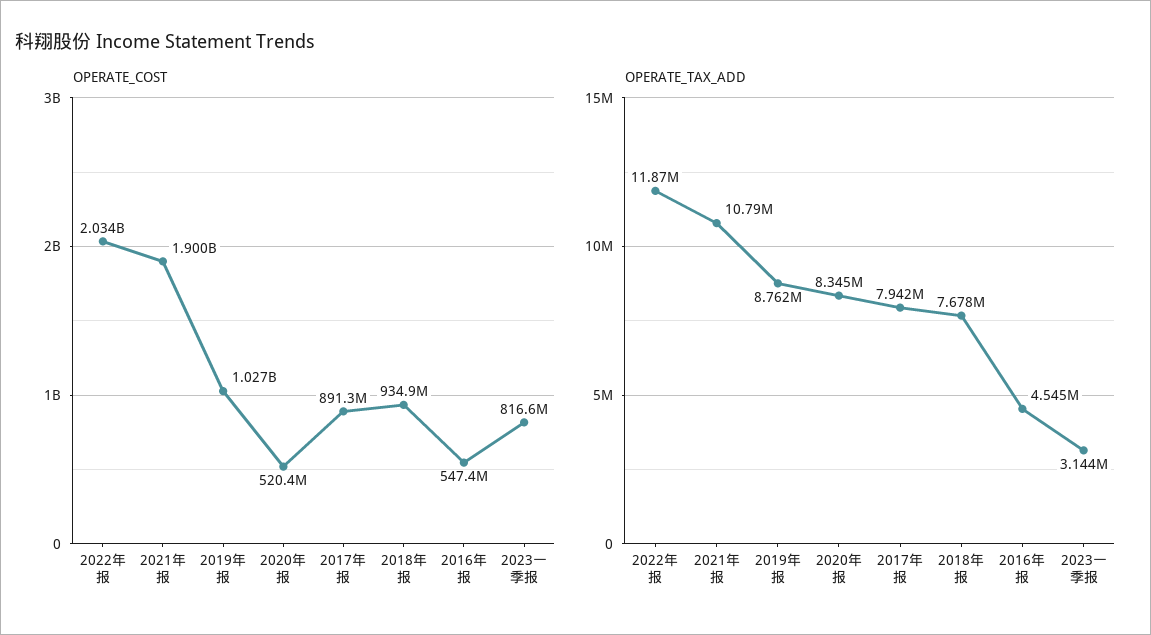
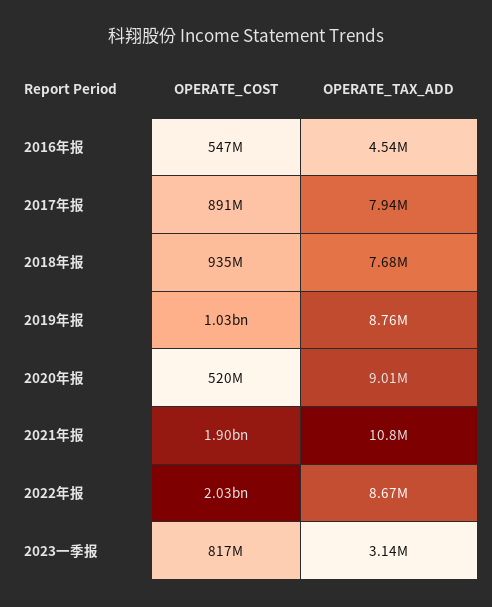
OPERATE_TAX_ADD, 2022年报: 11870000 -> 8670000
OPERATE_TAX_ADD, 2020年报: 8345000 -> 9010000

